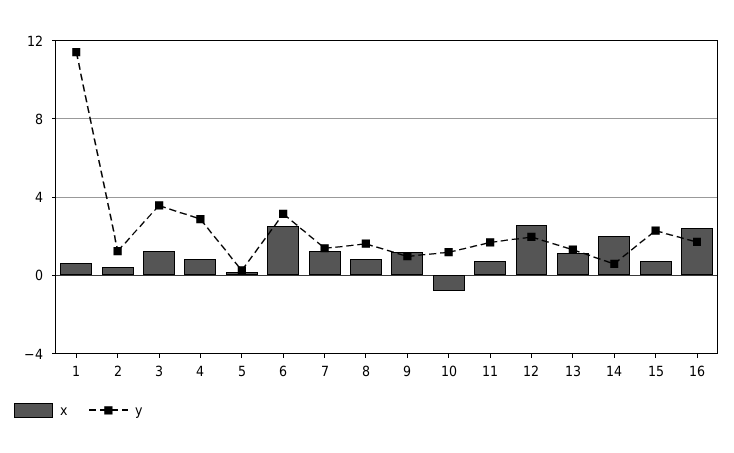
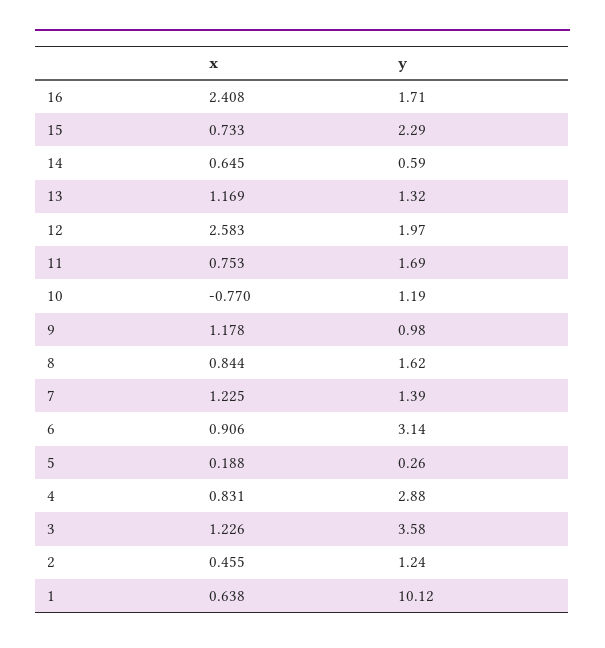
y, 1: 11.5 -> 10.12
x, 6: 2.5 -> 0.906
x, 14: 2 -> 0.645

